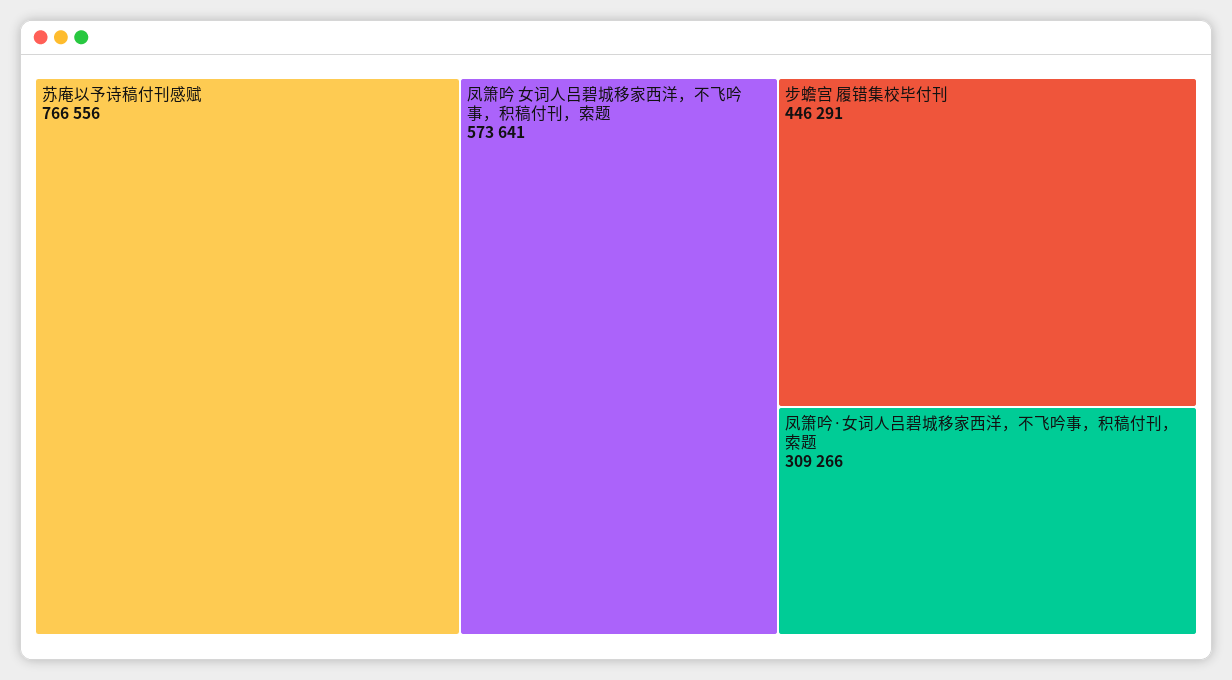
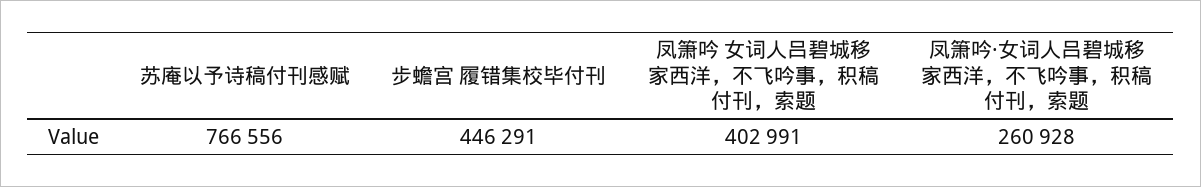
凤箫吟 女词人吕碧城移家西洋，不飞吟事，积稿付刊，索题: 573641 -> 402991
凤箫吟·女词人吕碧城移家西洋，不飞吟事，积稿付刊，索题: 309266 -> 260928

